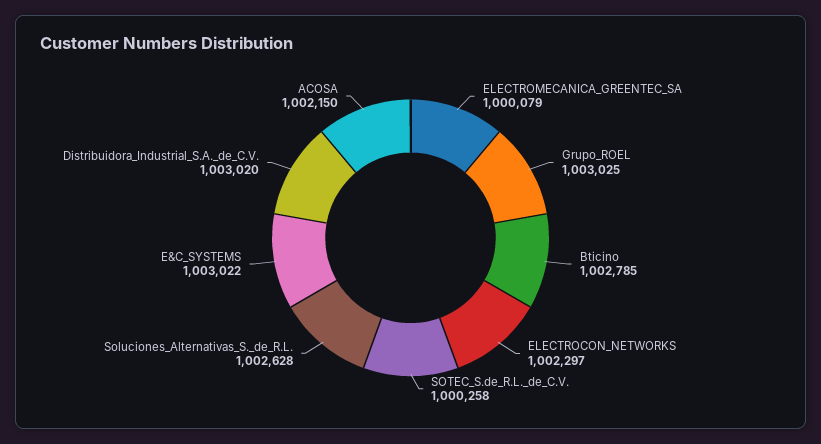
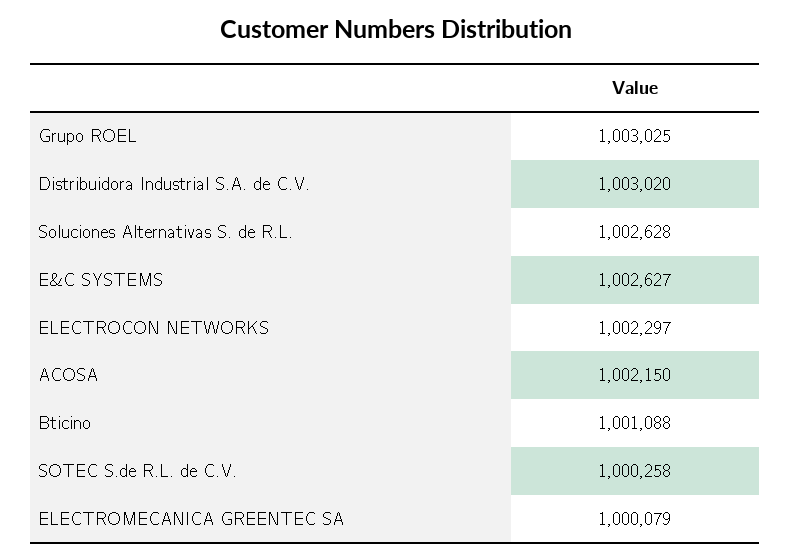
Bticino: 1002785 -> 1001088
E&C_SYSTEMS: 1003022 -> 1002627

